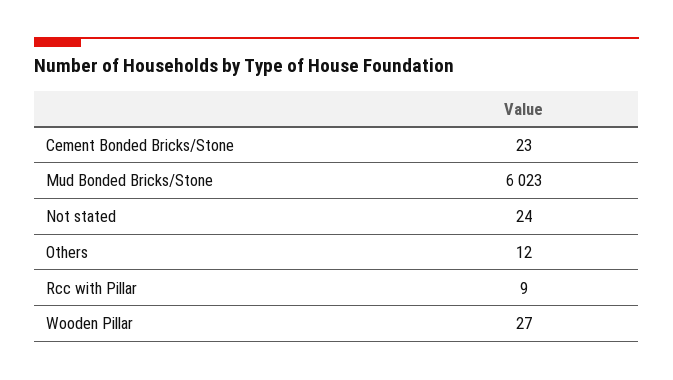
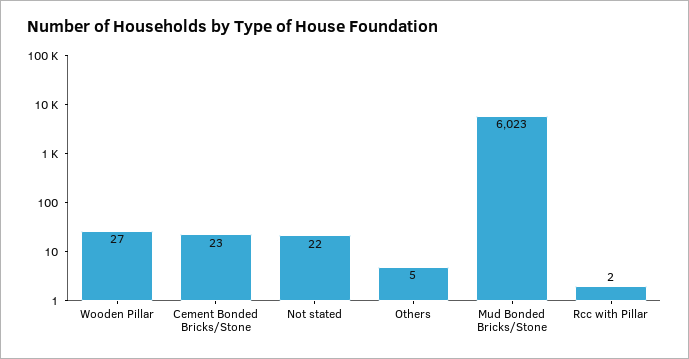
Not stated: 24 -> 22
Others: 12 -> 5
Rcc with Pillar: 9 -> 2

